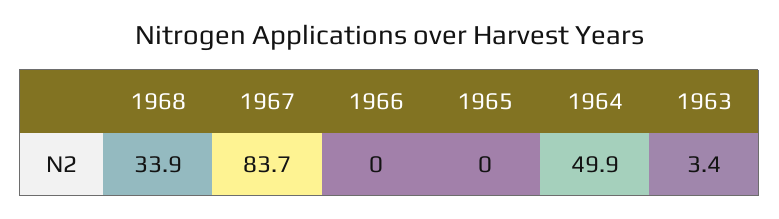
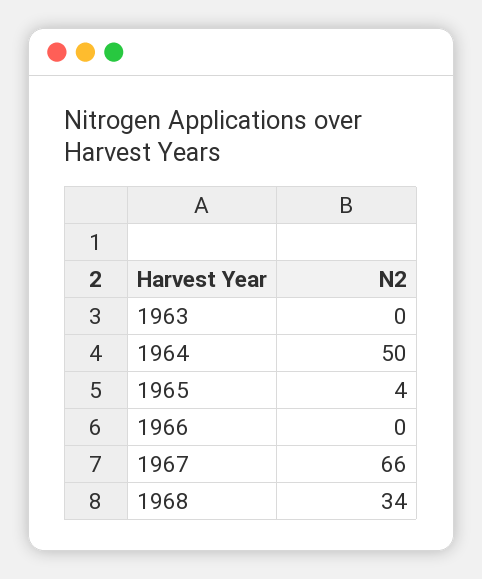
1967: 83.7 -> 66
1965: 0 -> 4
1963: 3.4 -> 0

